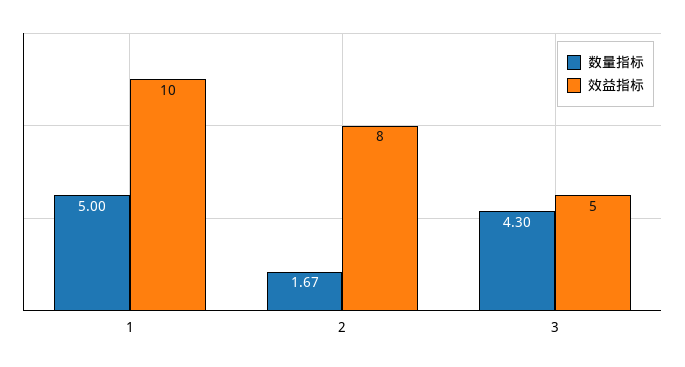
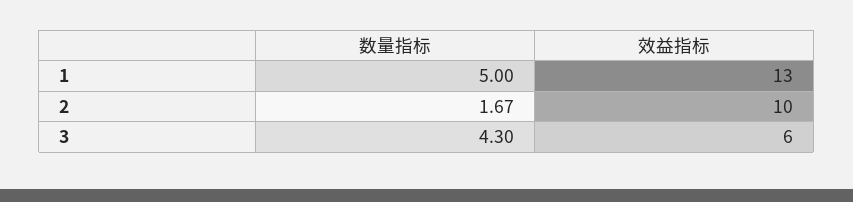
效益指标, 1: 10 -> 13
效益指标, 2: 8 -> 10
效益指标, 3: 5 -> 6

